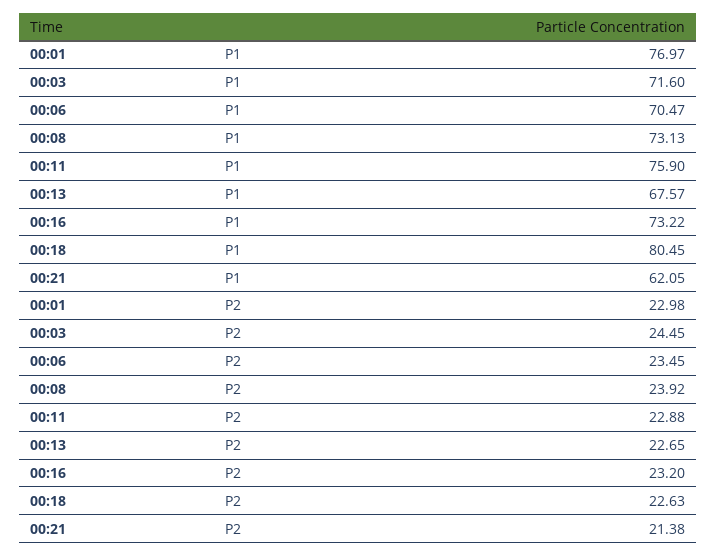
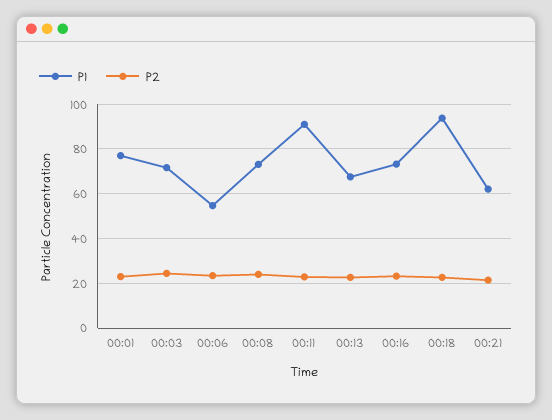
P1, 00:06: 70.47 -> 55
P1, 00:11: 75.9 -> 90
P1, 00:18: 80.45 -> 95

